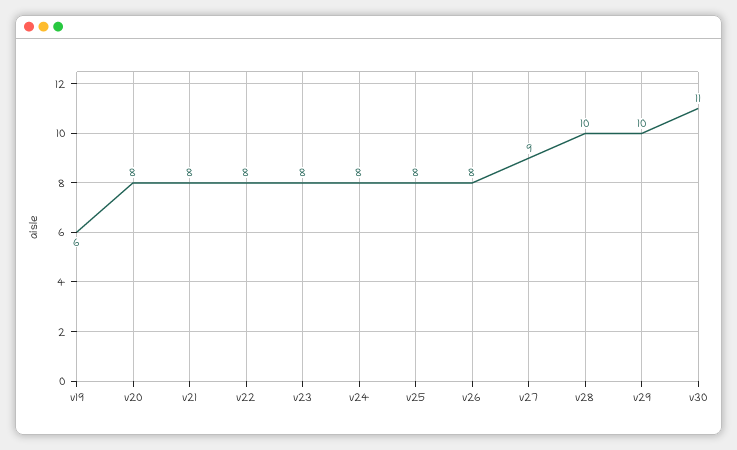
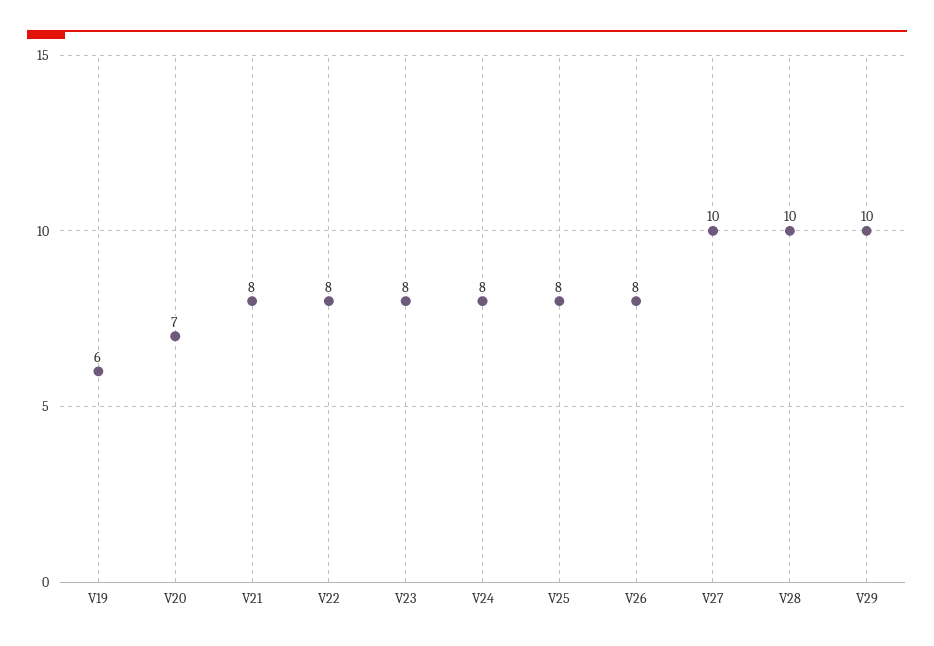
v20: 8 -> 7
v27: 9 -> 10
v30: 11 -> none

